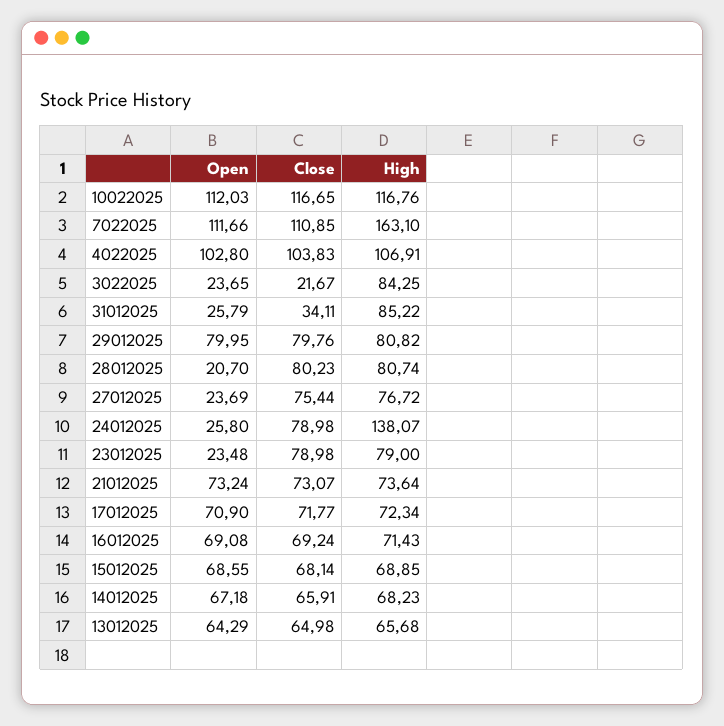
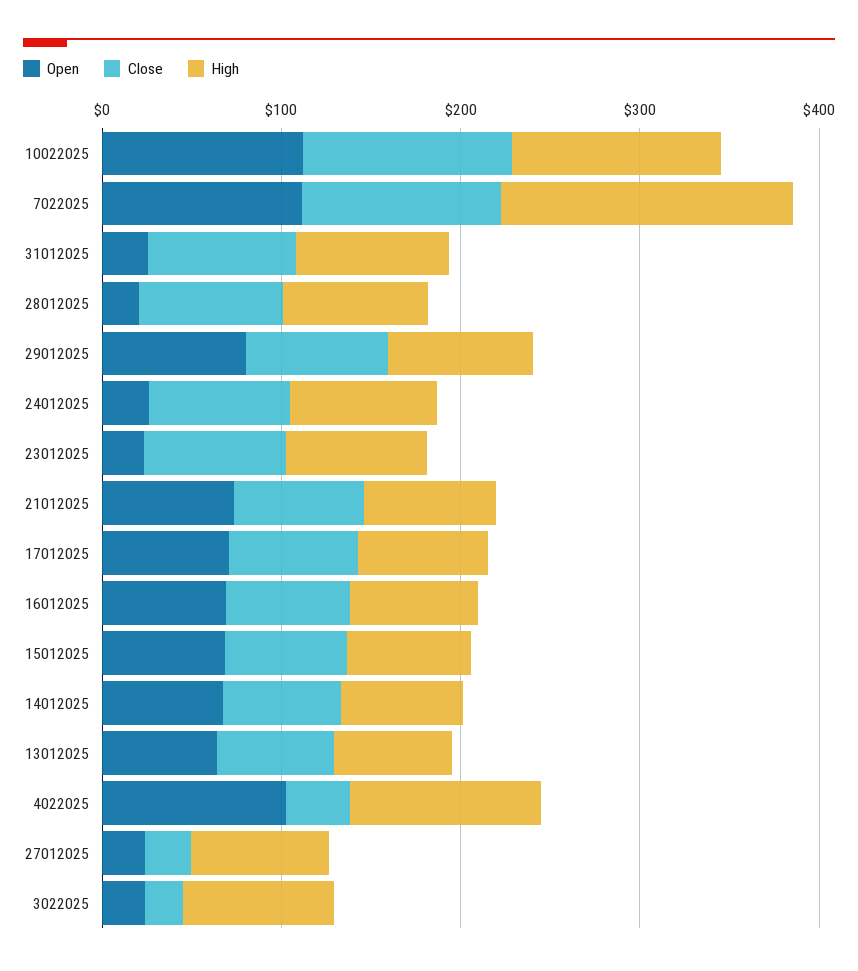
Close, 4022025: 103.83 -> 40
Close, 31012025: 34.11 -> 80
Close, 27012025: 75.44 -> 20
High, 24012025: 138.07 -> 80

